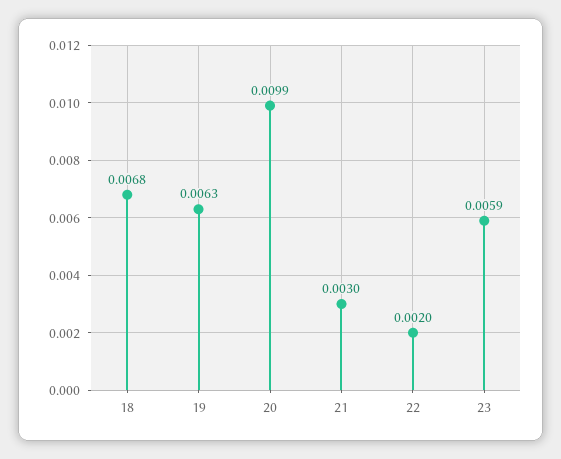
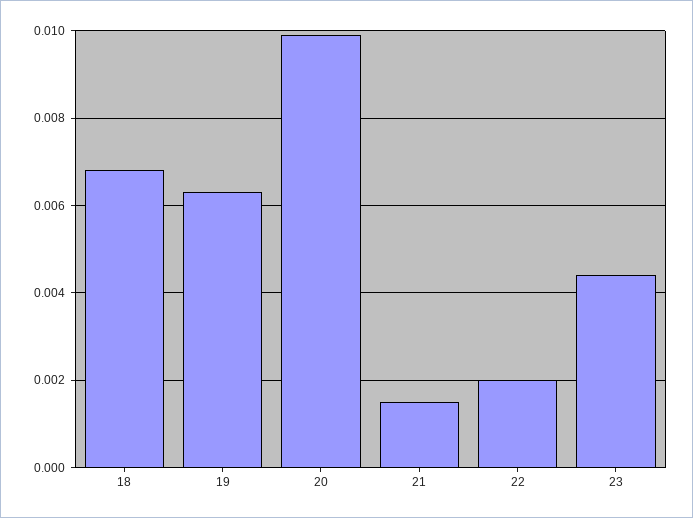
21: 0.003 -> 0.0015
23: 0.0059 -> 0.0045

